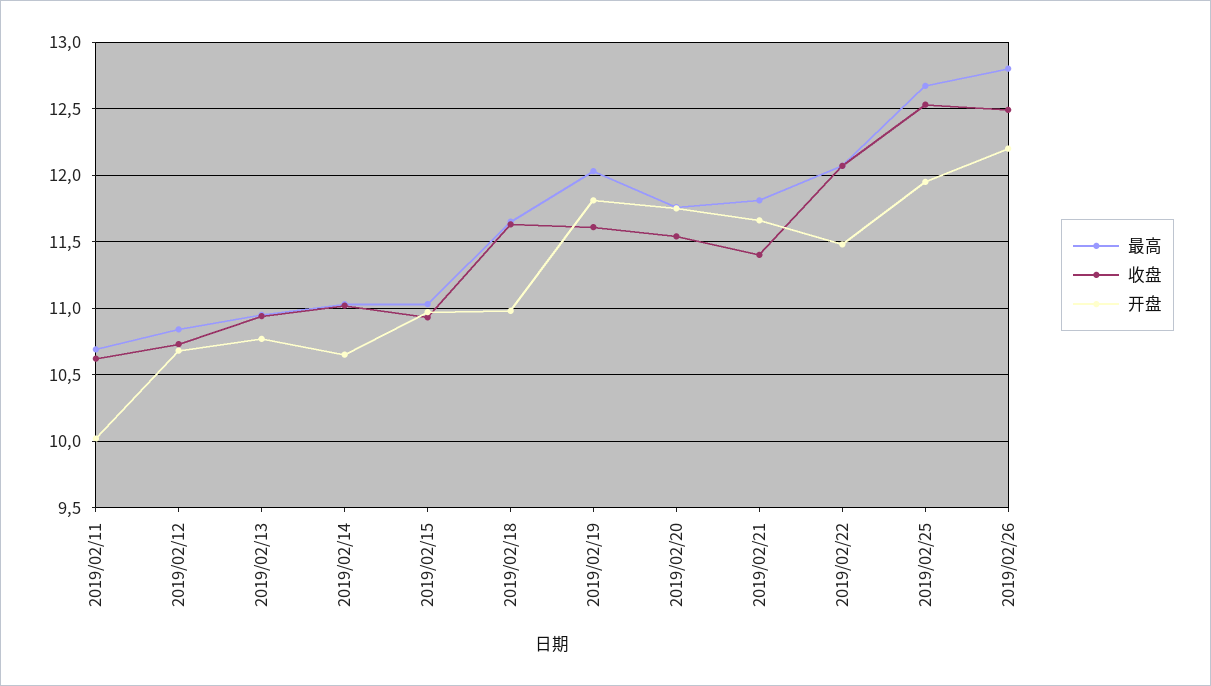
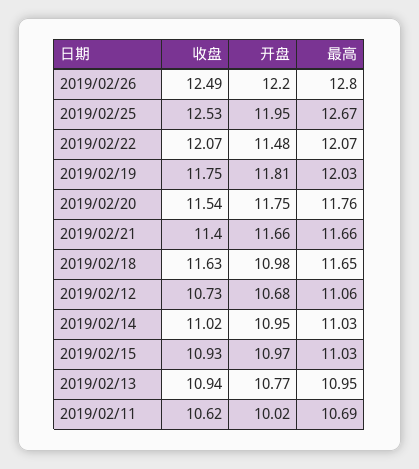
最高, 2019/02/12: 10.85 -> 11.06
开盘, 2019/02/14: 10.65 -> 10.95
收盘, 2019/02/19: 11.6 -> 11.75
最高, 2019/02/21: 11.8 -> 11.66

